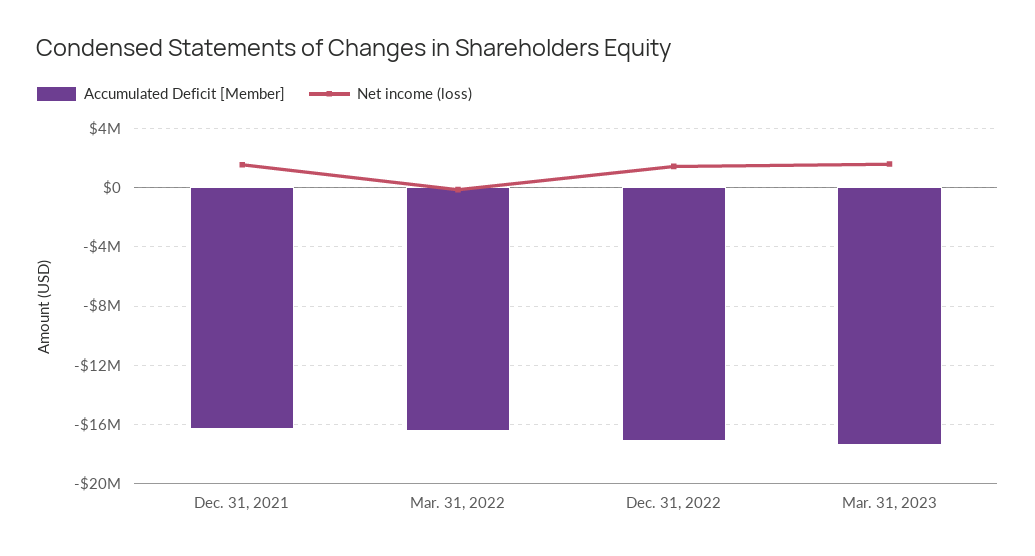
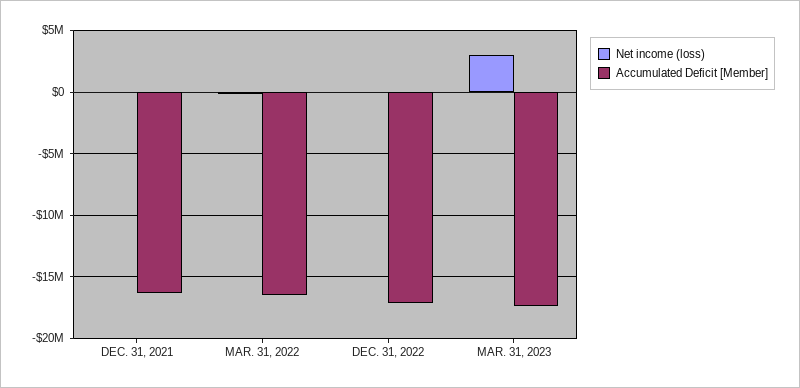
Net income (loss), Dec. 31, 2021: 1500000 -> 0
Net income (loss), Dec. 31, 2022: 1500000 -> 0
Net income (loss), Mar. 31, 2023: 1500000 -> 3000000

